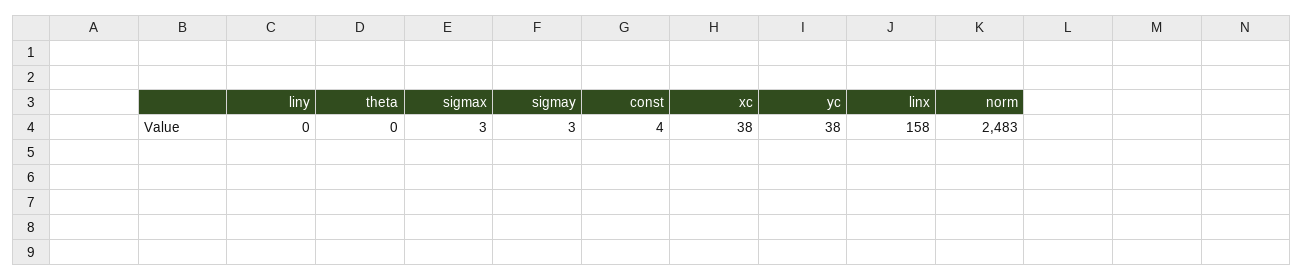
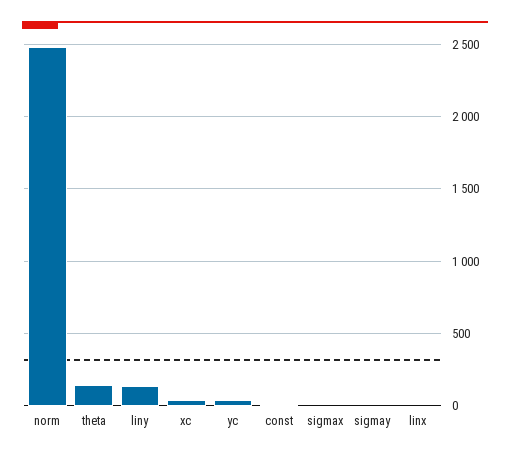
liny: 0 -> 150
theta: 0 -> 150
linx: 158 -> 0

